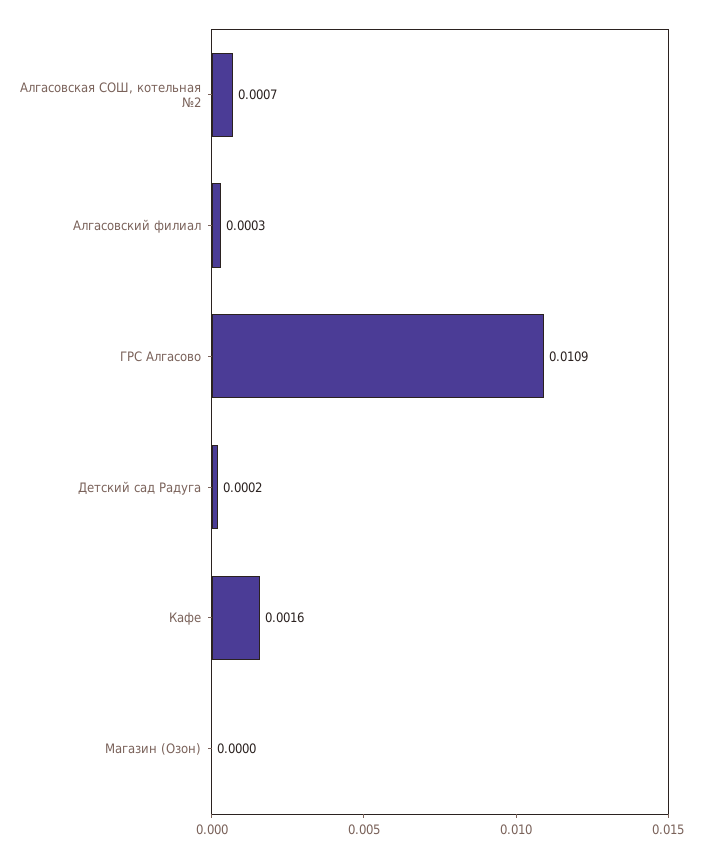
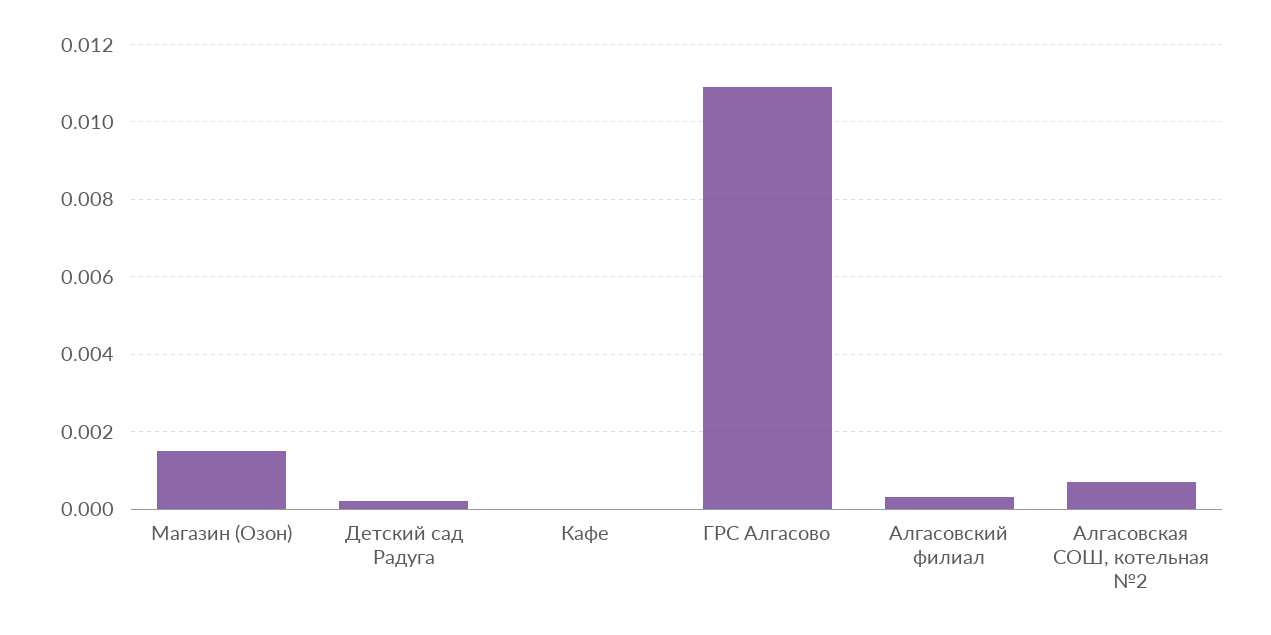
Кафе: 0.0016 -> 0
Магазин (Озон): 0 -> 0.0015

